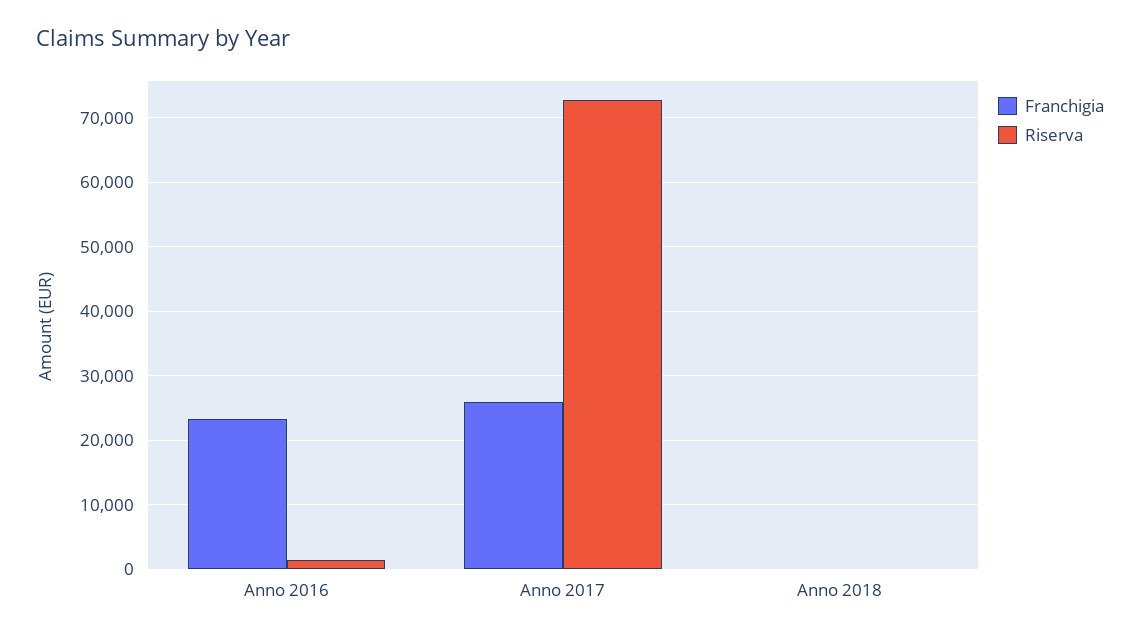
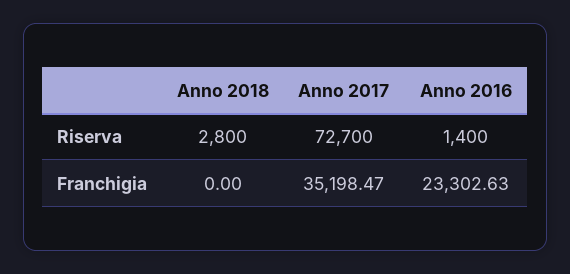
Franchigia, Anno 2017: 26000 -> 35198.47
Riserva, Anno 2018: 0 -> 2800

